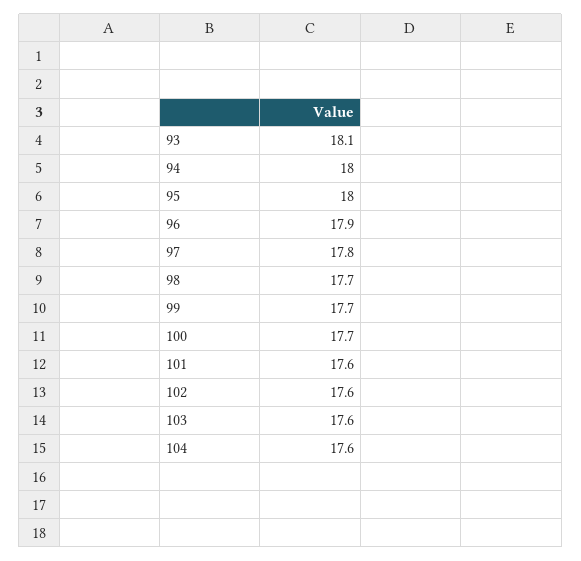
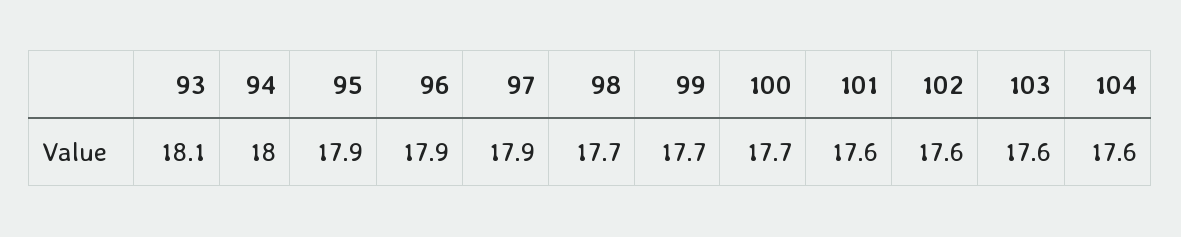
95: 18 -> 17.9
97: 17.8 -> 17.9

